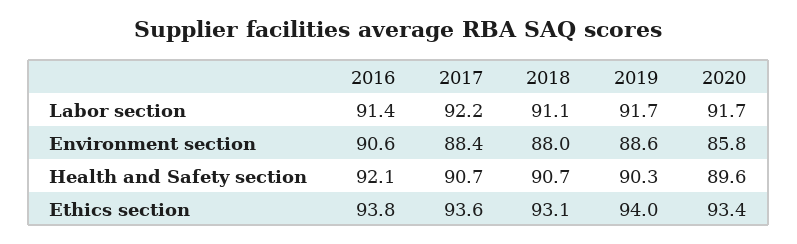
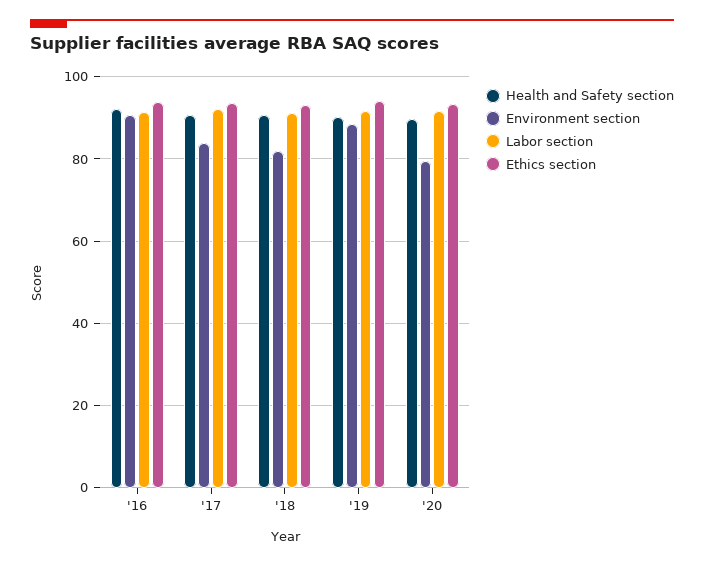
Environment section, 2017: 88.4 -> 84
Environment section, 2018: 88 -> 82
Environment section, 2020: 85.8 -> 80

